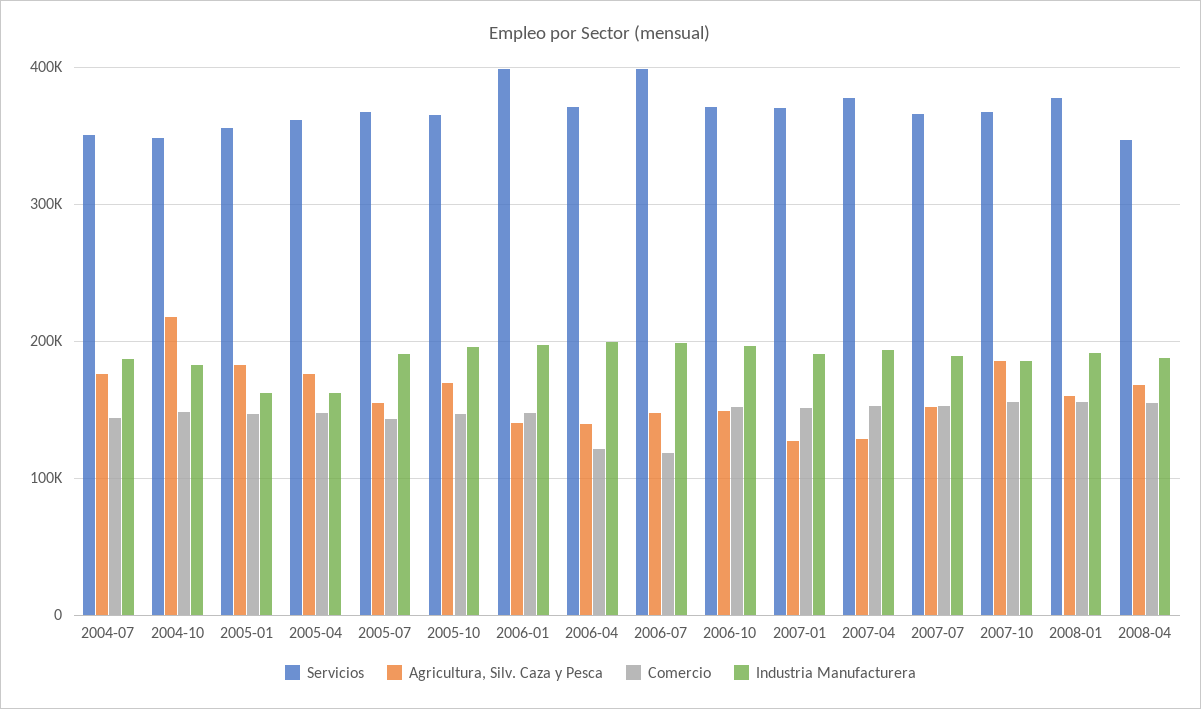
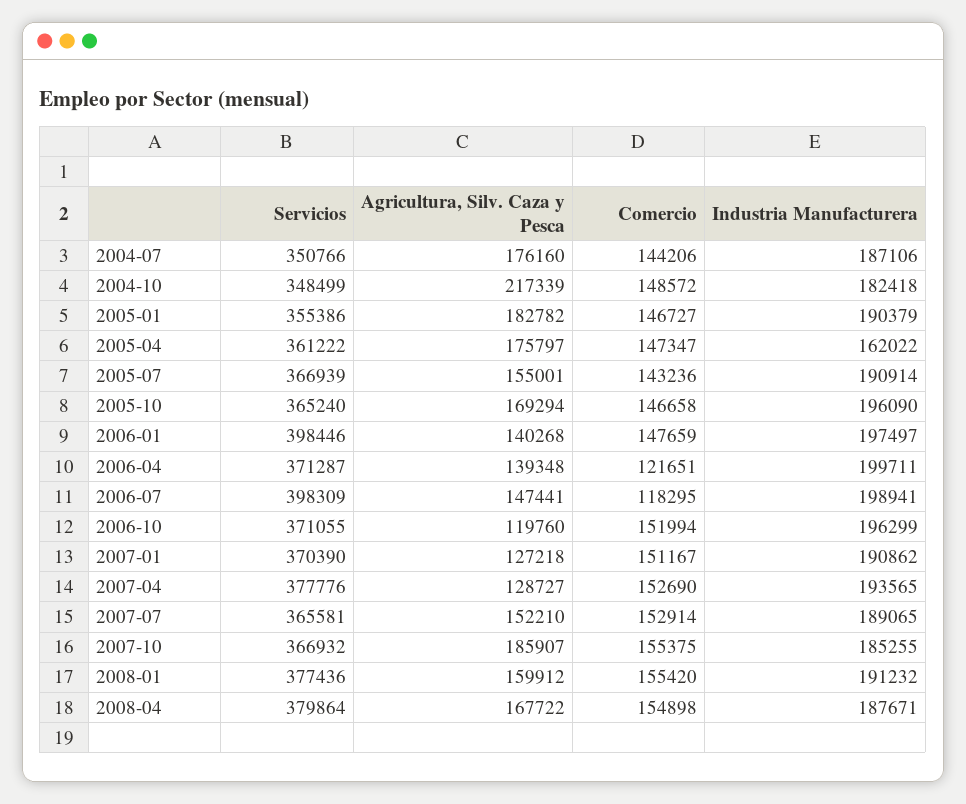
Industria Manufacturera, 2005-01: 160000 -> 190379
Agricultura, Silv. Caza y Pesca, 2006-10: 150000 -> 119760
Servicios, 2008-04: 350000 -> 379864

